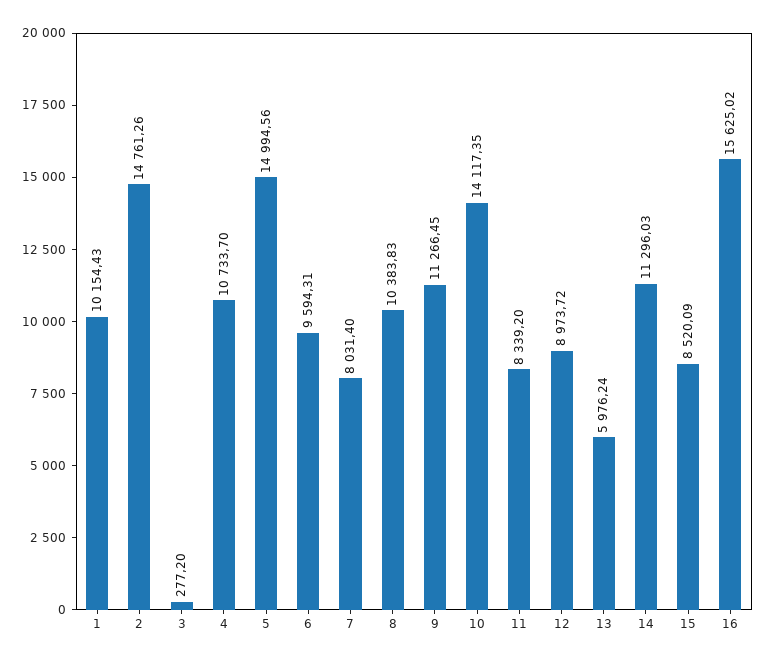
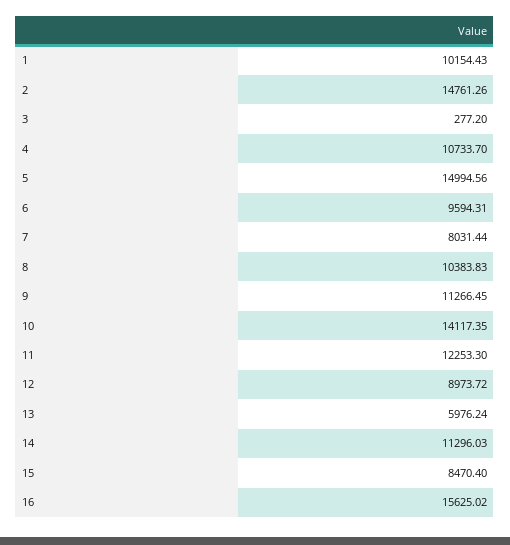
7: 8031.4 -> 8031.44
11: 8339.2 -> 12253.3
15: 8520.09 -> 8470.4

